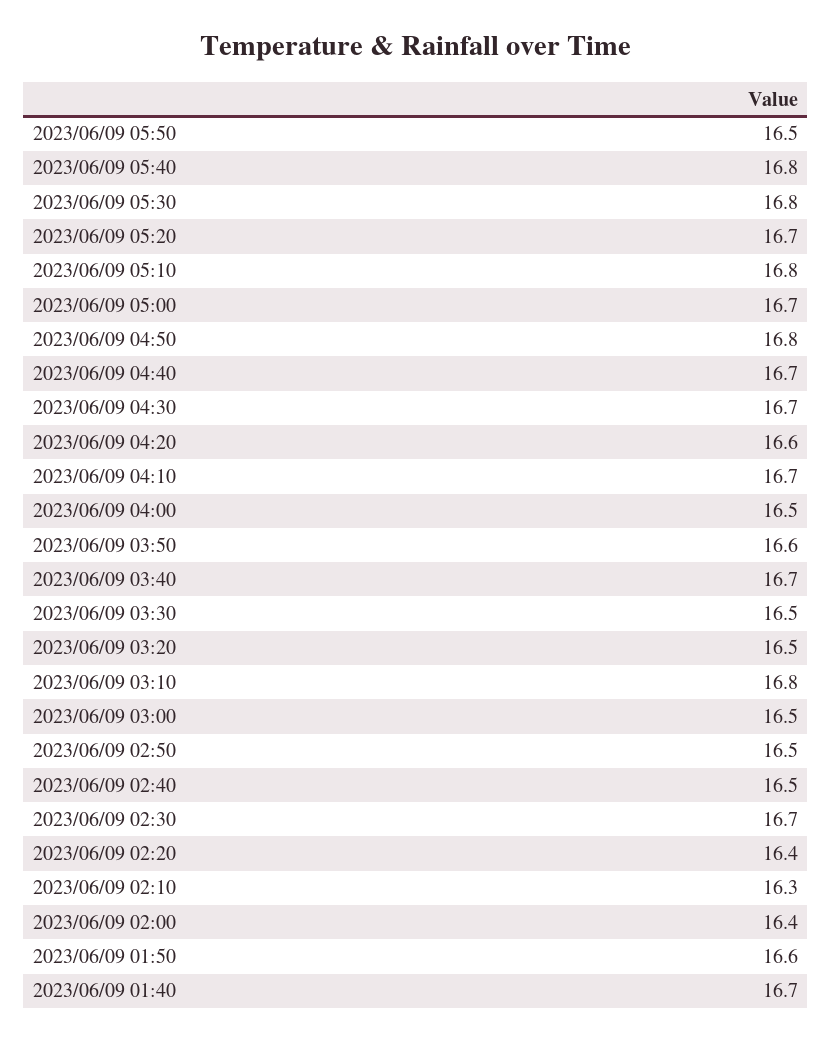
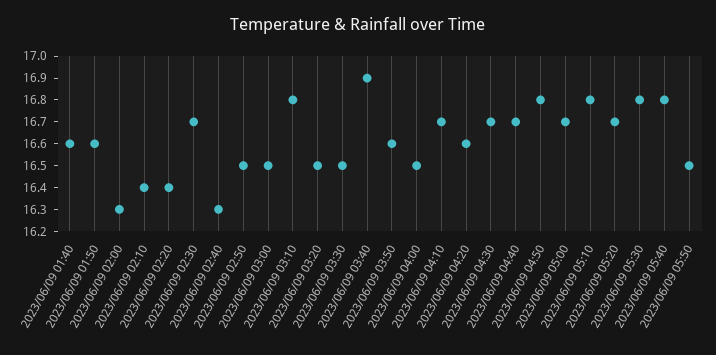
2023/06/09 03:40: 16.7 -> 16.9
2023/06/09 02:40: 16.5 -> 16.3
2023/06/09 02:10: 16.3 -> 16.4
2023/06/09 02:00: 16.4 -> 16.3
2023/06/09 01:40: 16.7 -> 16.6

